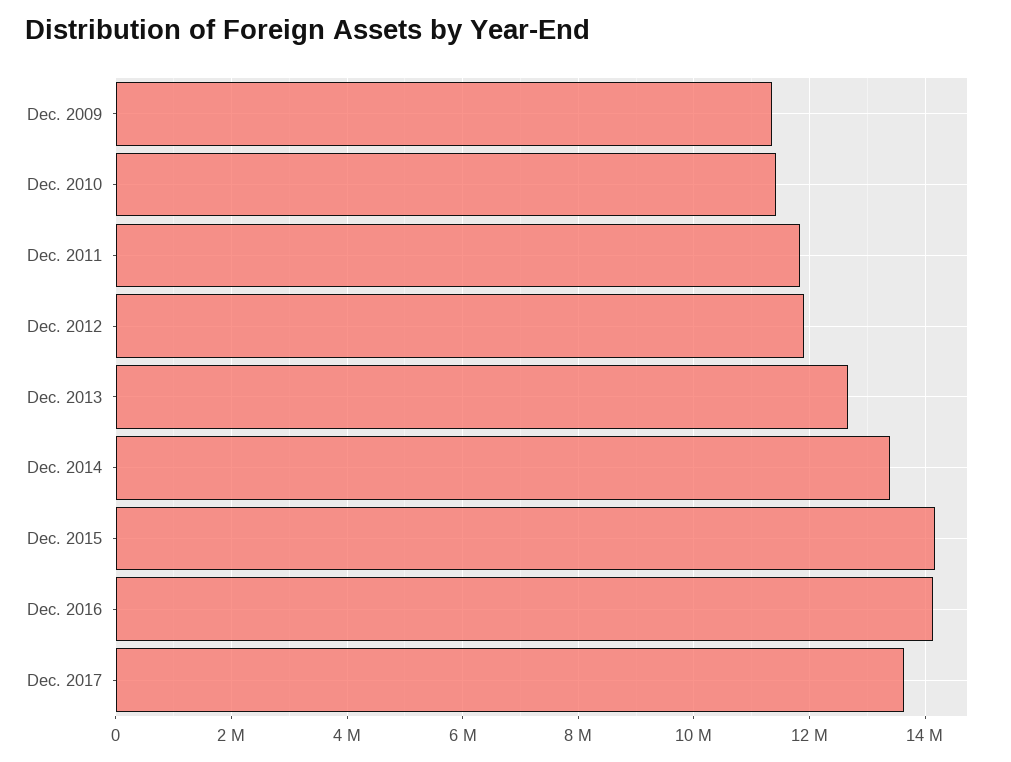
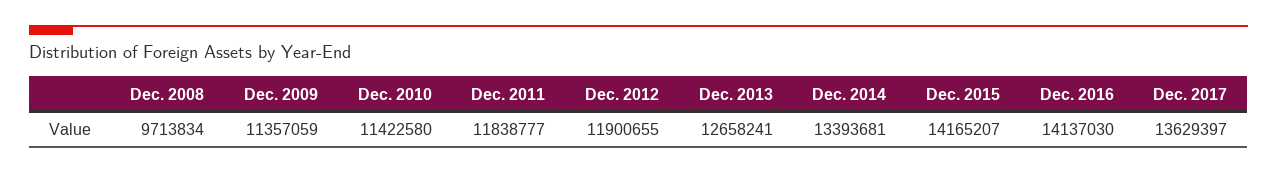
Dec. 2008: none -> 9713834

